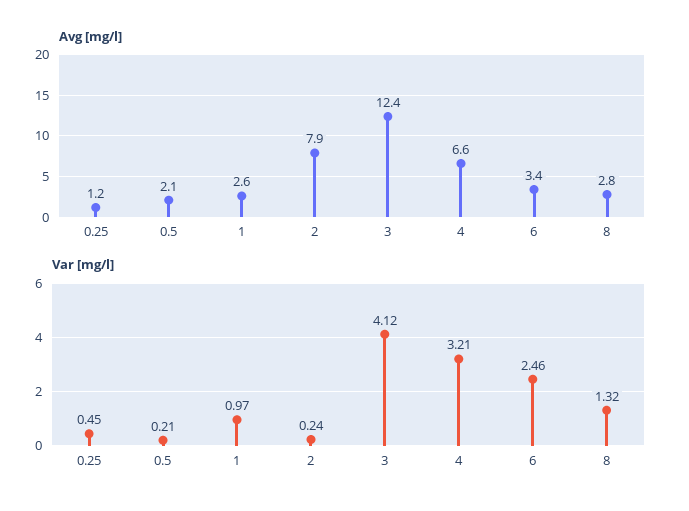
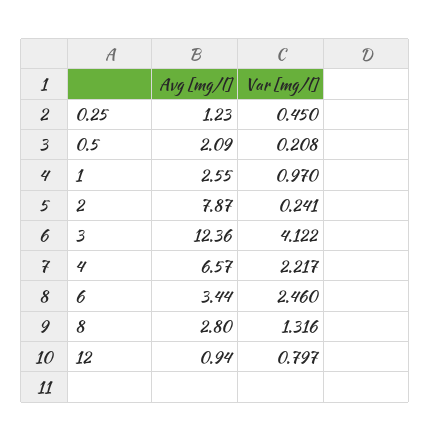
Var [mg/l], 4: 3.21 -> 2.217
Avg [mg/l], 12: none -> 0.94
Var [mg/l], 12: none -> 0.797

